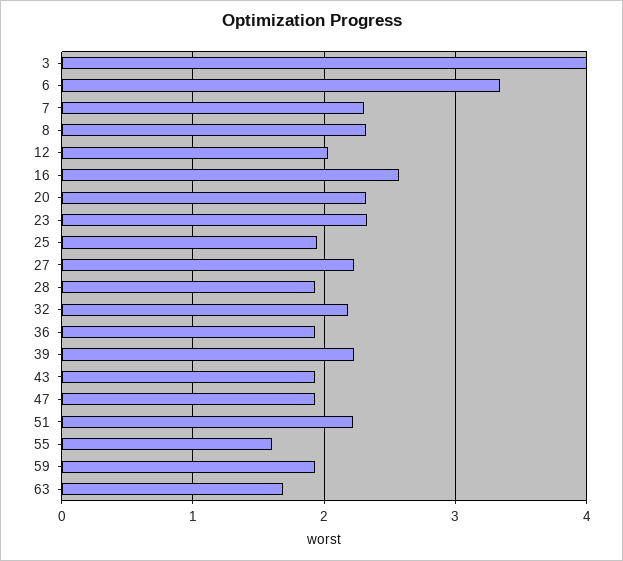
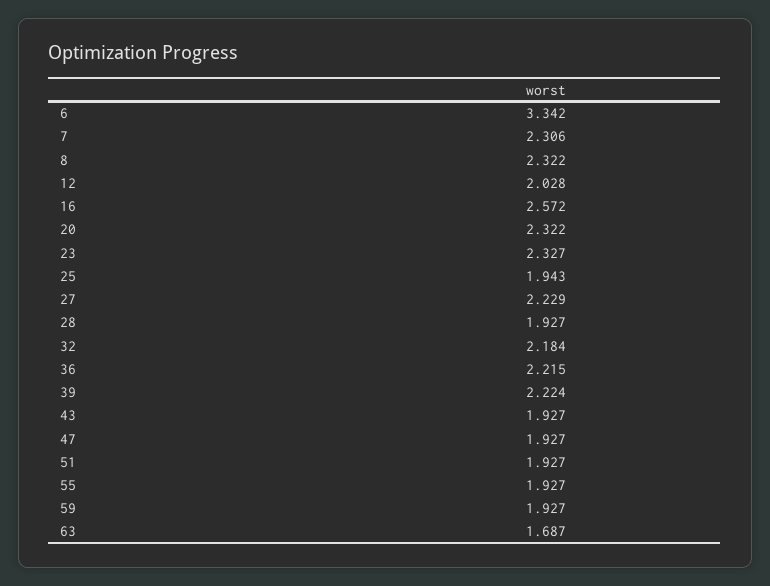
3: 4 -> none
36: 1.9 -> 2.215
51: 2.2 -> 1.927
55: 1.6 -> 1.927

